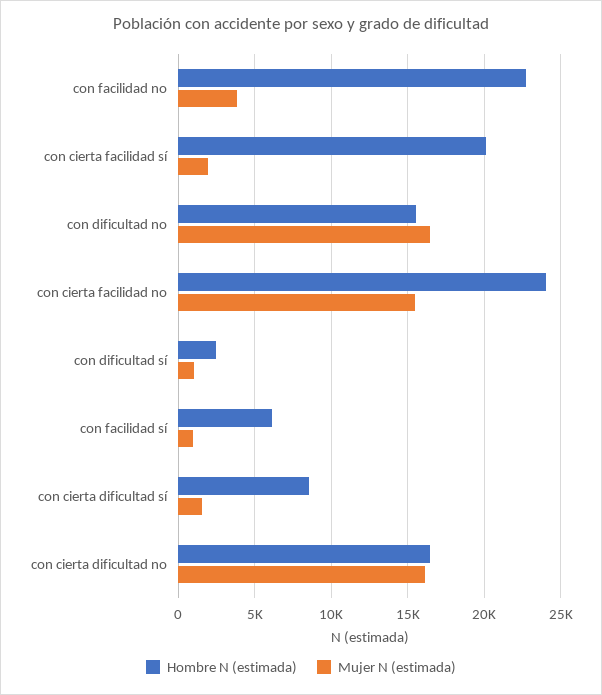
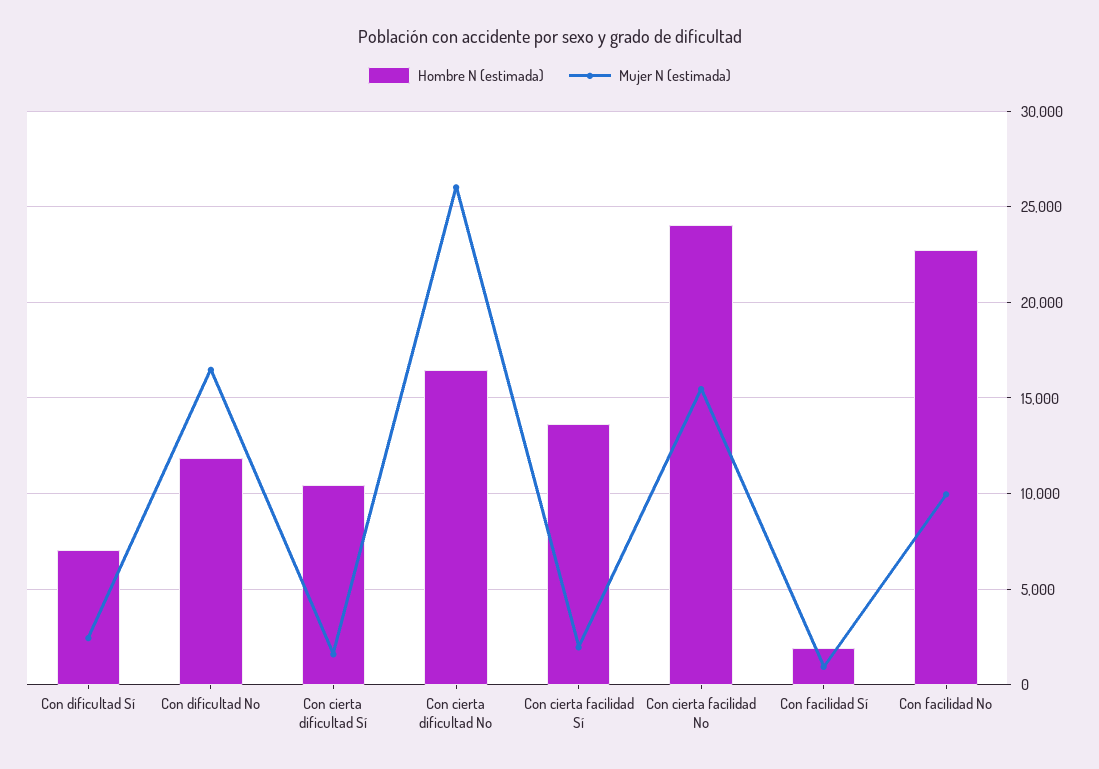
Mujer N (estimada), con facilidad no: 4000 -> 10000
Hombre N (estimada), con cierta facilidad sí: 20000 -> 13500
Hombre N (estimada), con dificultad no: 15500 -> 12000
Hombre N (estimada), con dificultad sí: 2500 -> 7000
Mujer N (estimada), con dificultad sí: 1000 -> 2500
Hombre N (estimada), con facilidad sí: 6000 -> 2000
Hombre N (estimada), con cierta dificultad sí: 8500 -> 10500
Mujer N (estimada), con cierta dificultad no: 16000 -> 26000

